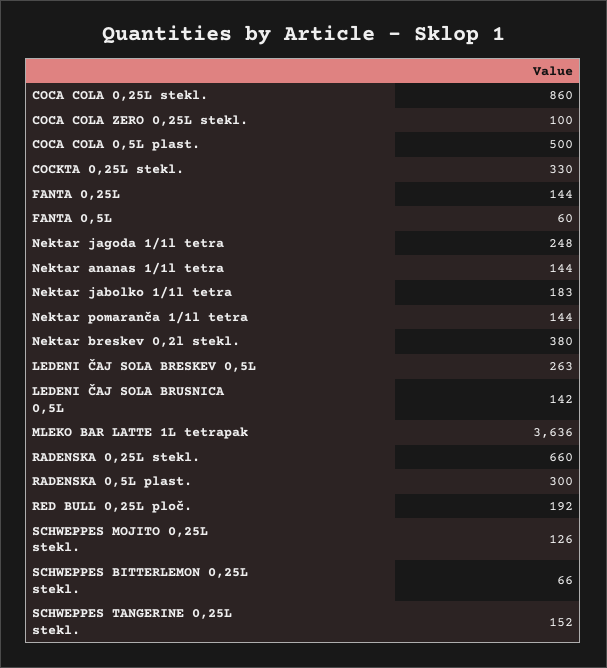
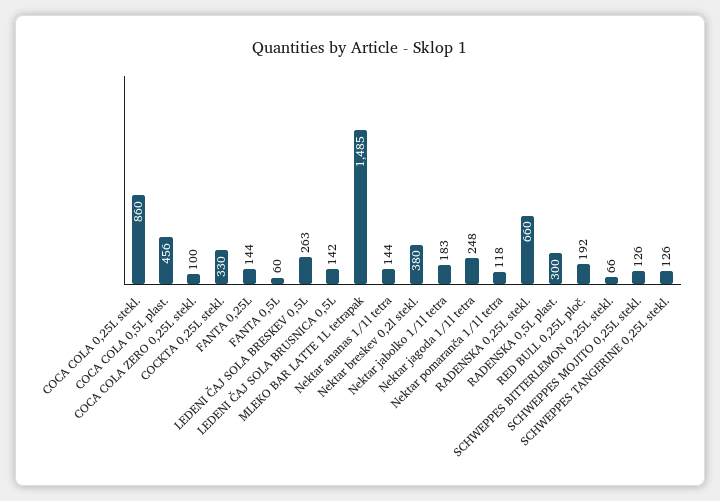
COCA COLA 0,5L plast.: 500 -> 456
Nektar pomaranča 1/1l tetra: 144 -> 118
MLEKO BAR LATTE 1L tetrapak: 3636 -> 1485
SCHWEPPES TANGERINE 0,25L stekl.: 152 -> 126

